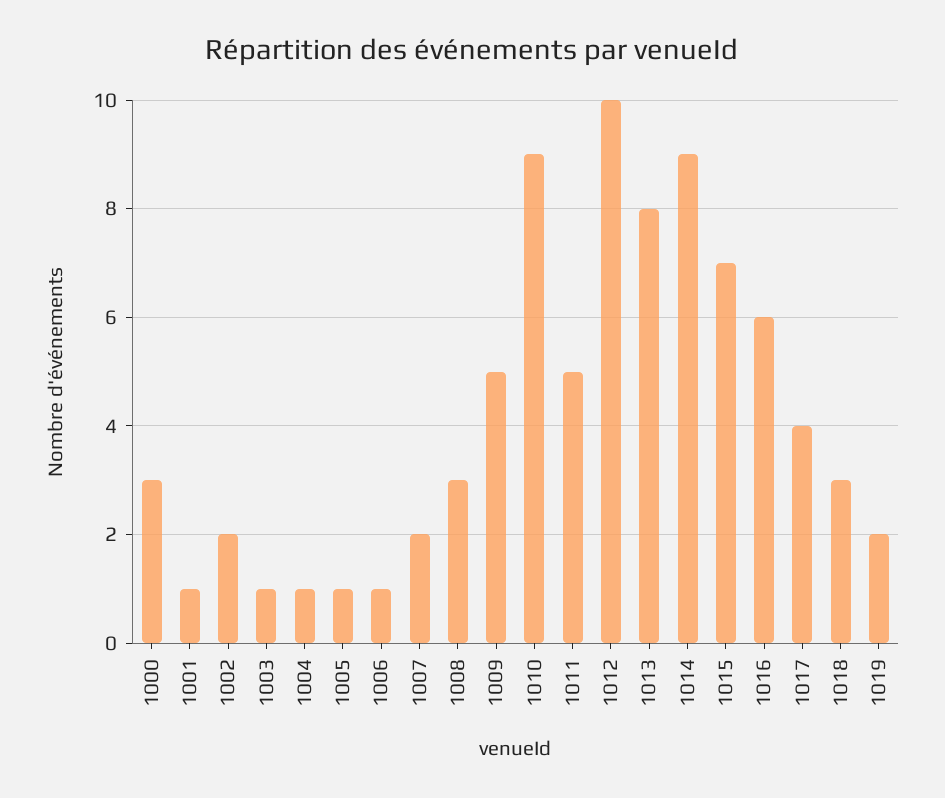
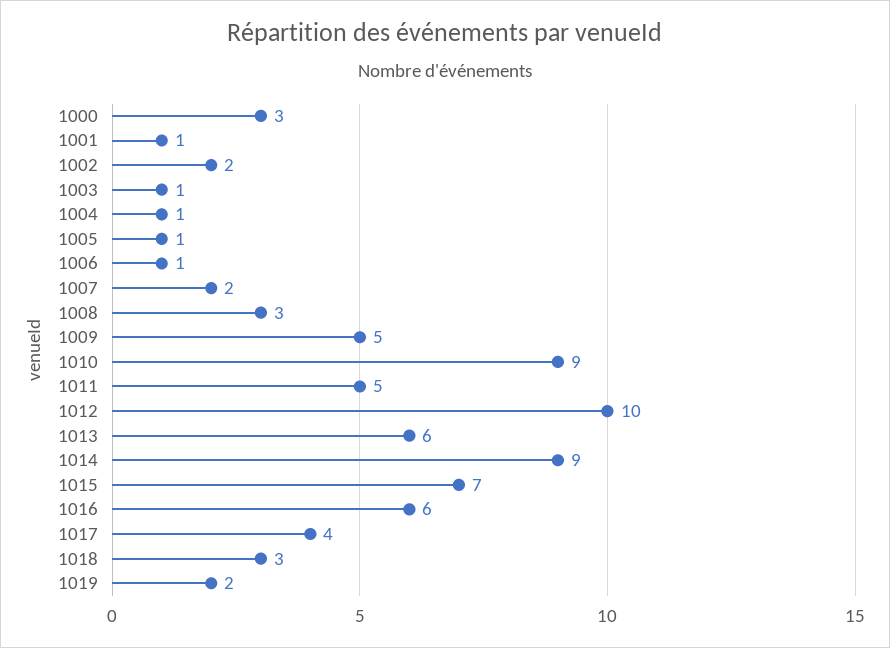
1013: 8 -> 6

